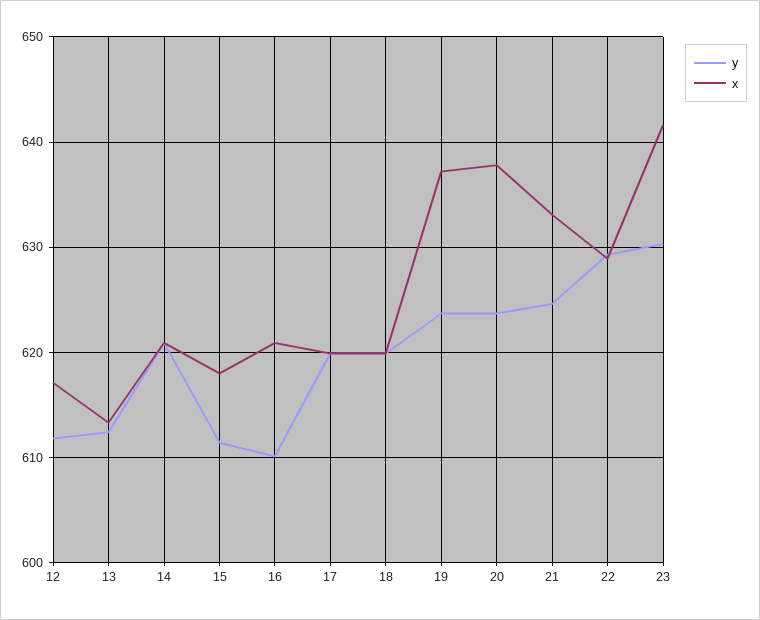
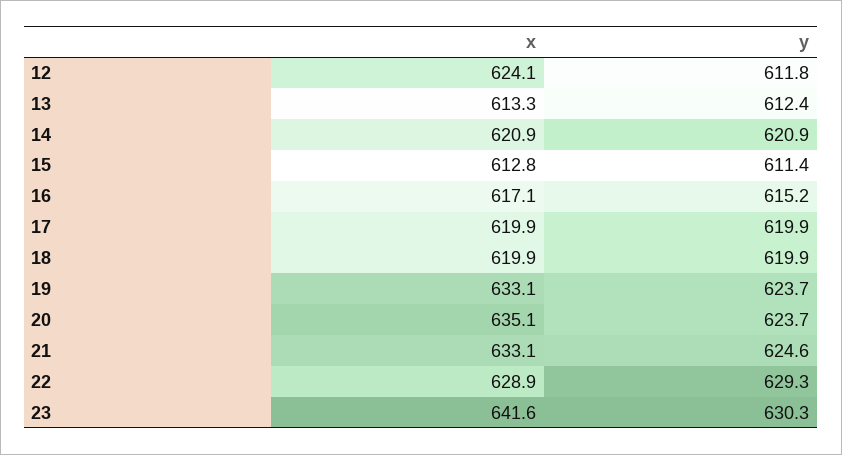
x, 12: 617 -> 624.1
x, 15: 618 -> 612.8
y, 16: 610 -> 615.2
x, 16: 621 -> 617.1
x, 19: 637 -> 633.1
x, 20: 638 -> 635.1

